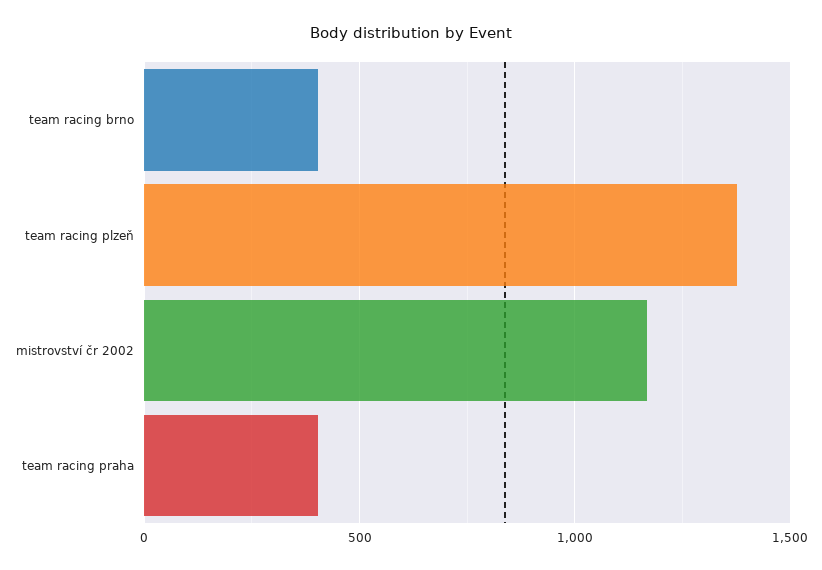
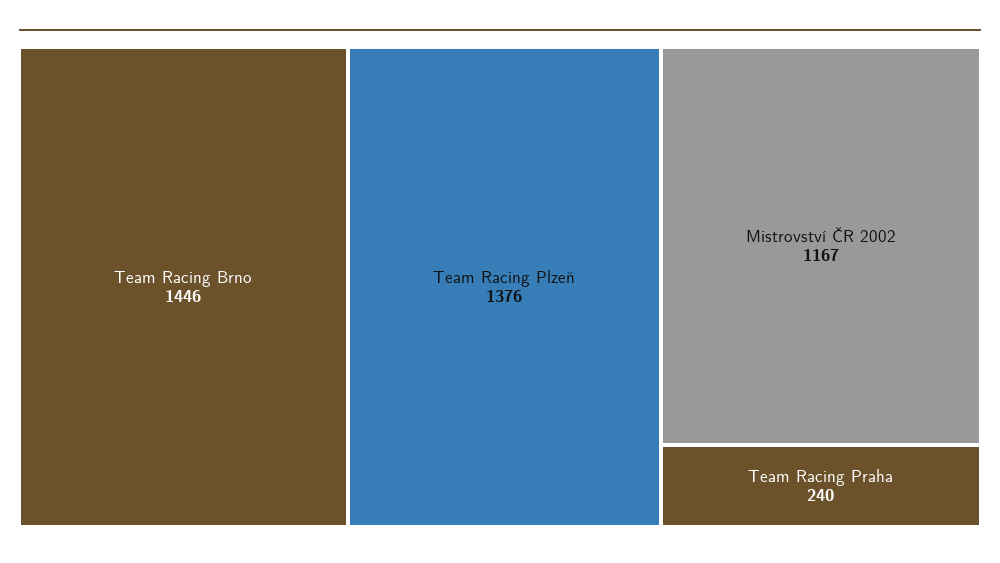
team racing brno: 400 -> 1446
team racing praha: 400 -> 240

